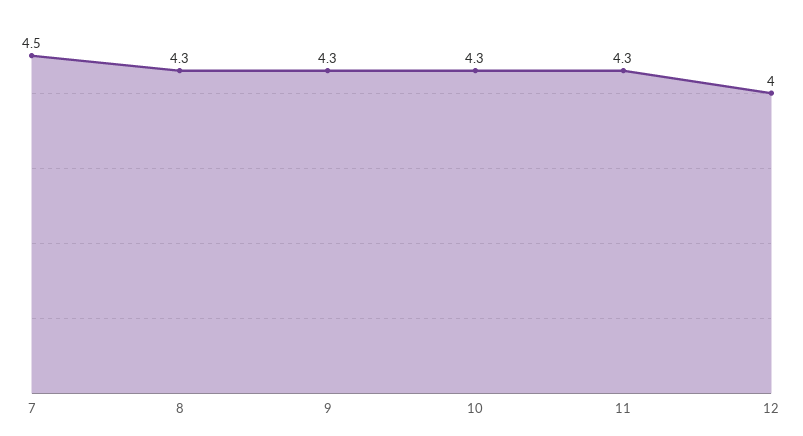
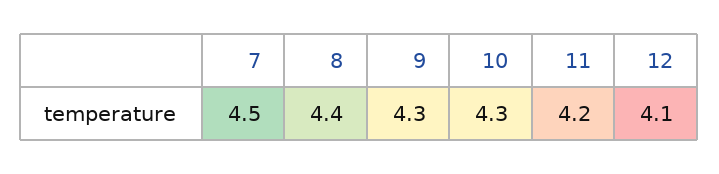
8: 4.3 -> 4.4
11: 4.3 -> 4.2
12: 4 -> 4.1

